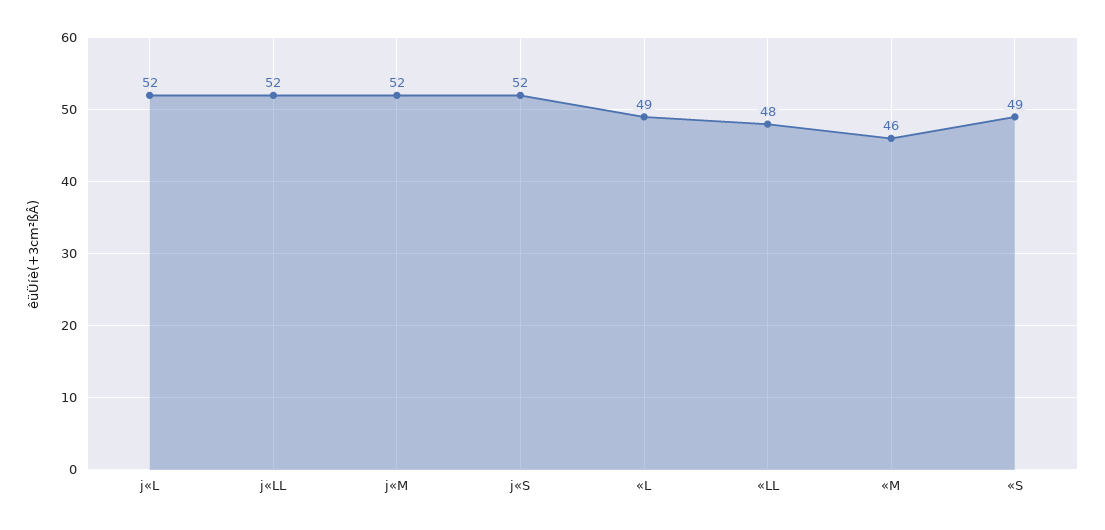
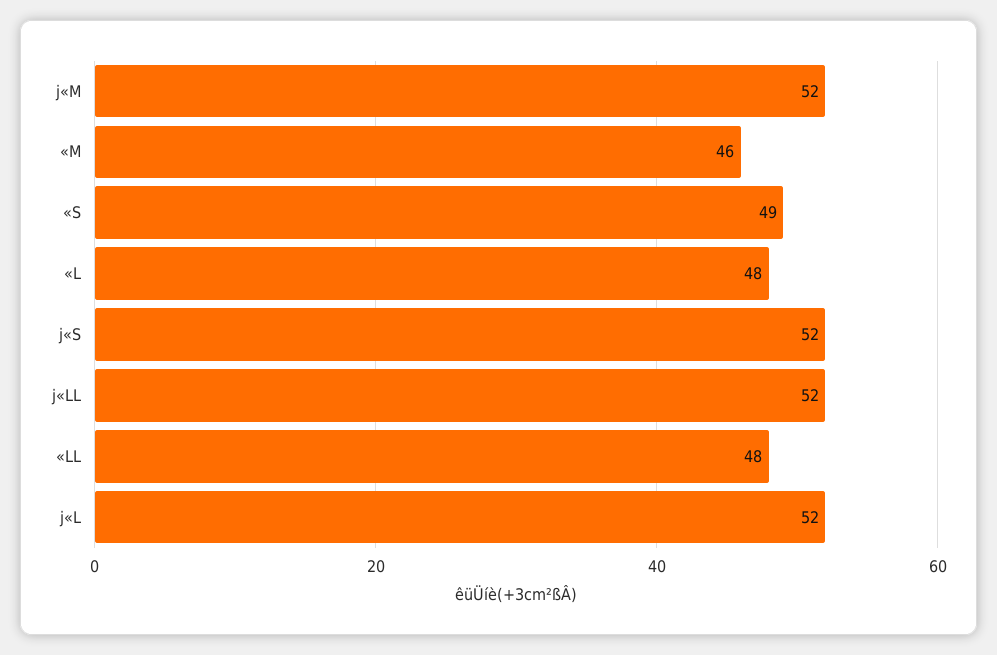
«L: 49 -> 48

